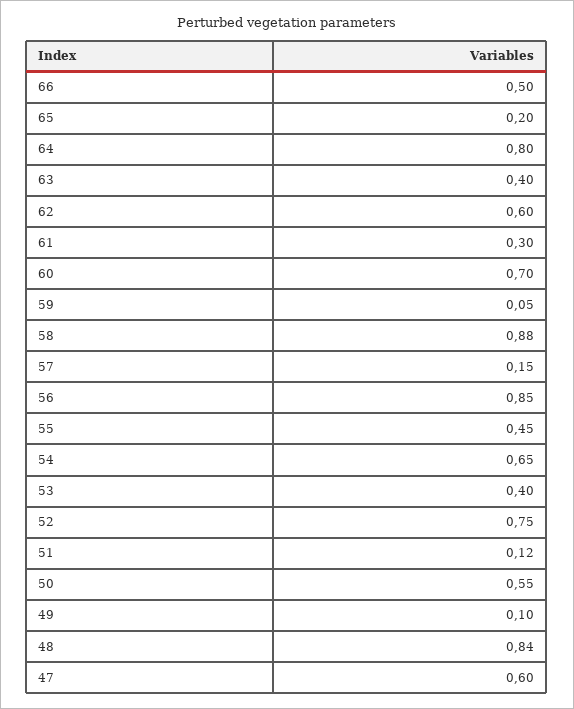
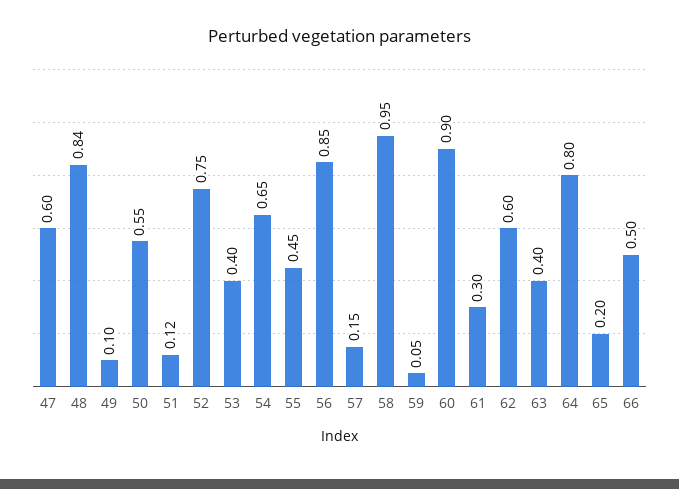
60: 0.7 -> 0.9
58: 0.88 -> 0.95

